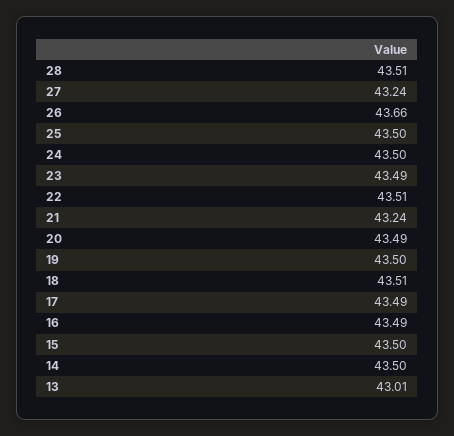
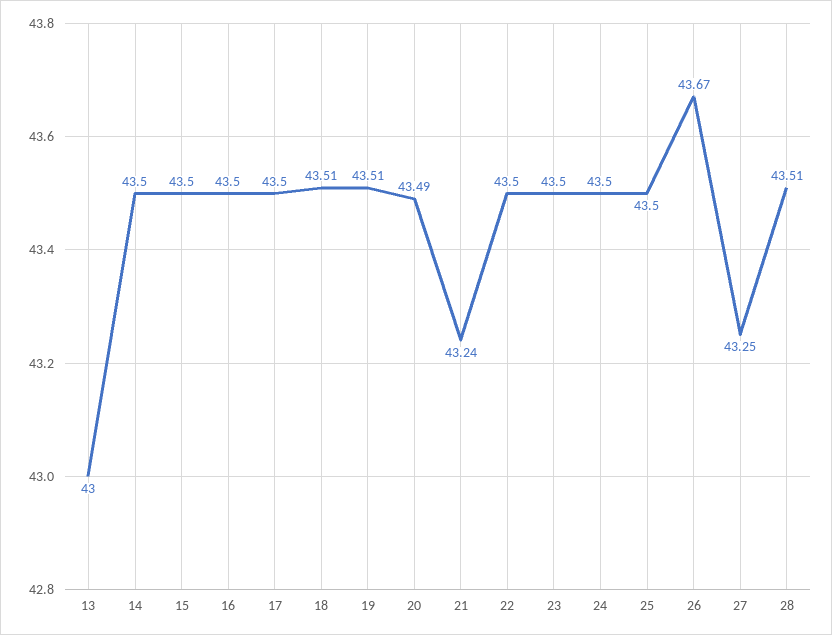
27: 43.24 -> 43.25
26: 43.66 -> 43.67
23: 43.49 -> 43.5
22: 43.51 -> 43.5
19: 43.5 -> 43.51
17: 43.49 -> 43.5
16: 43.49 -> 43.5
13: 43.01 -> 43

